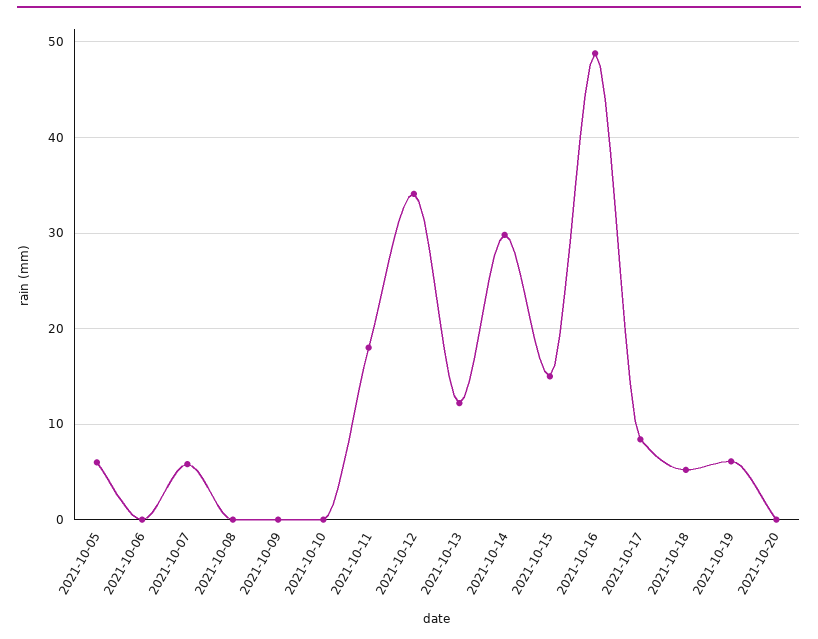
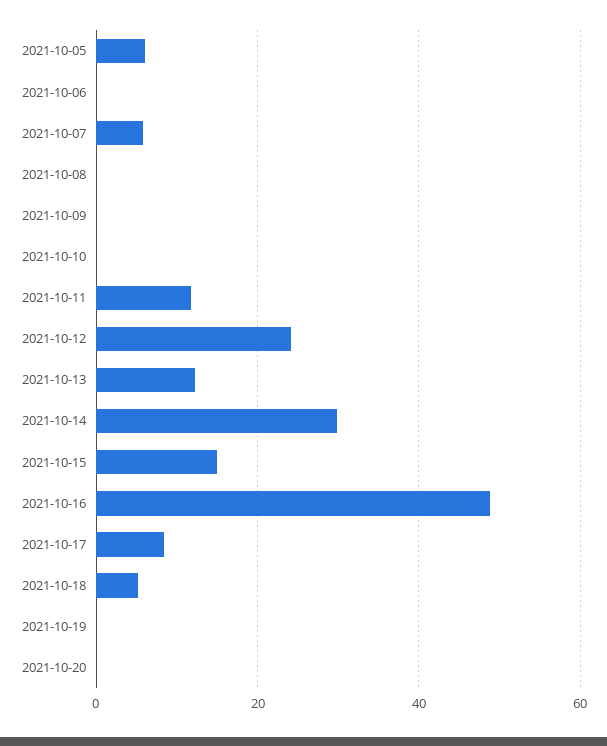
2021-10-11: 18 -> 12
2021-10-12: 34 -> 24
2021-10-19: 6 -> 0

